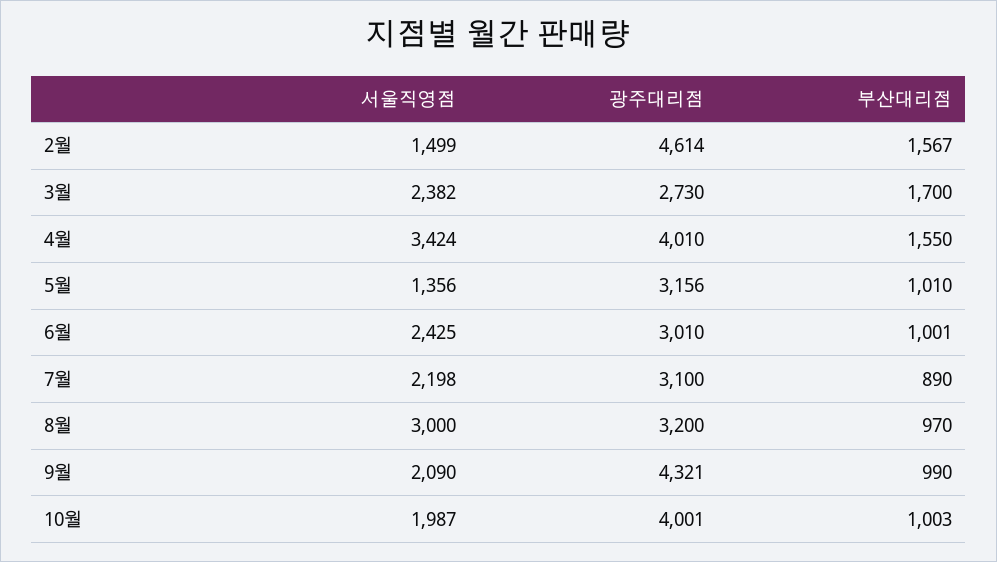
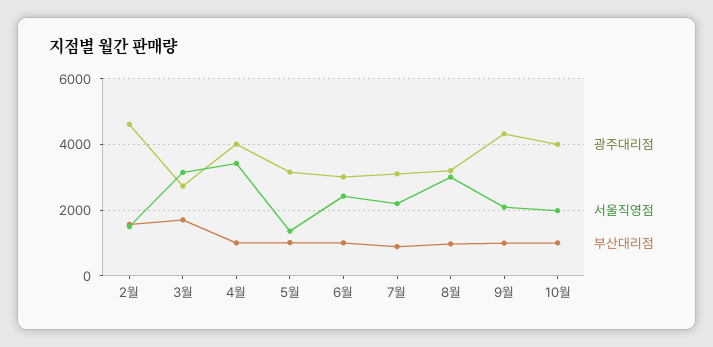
서울직영점, 3월: 2382 -> 3200
부산대리점, 4월: 1550 -> 1000

